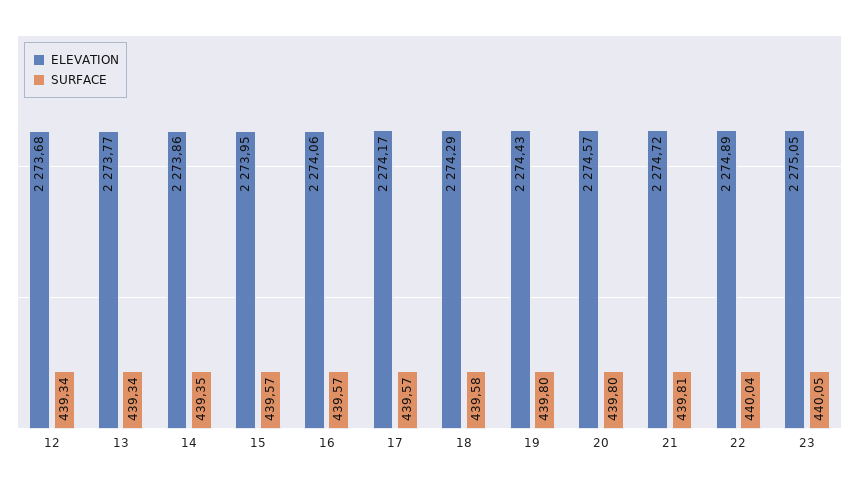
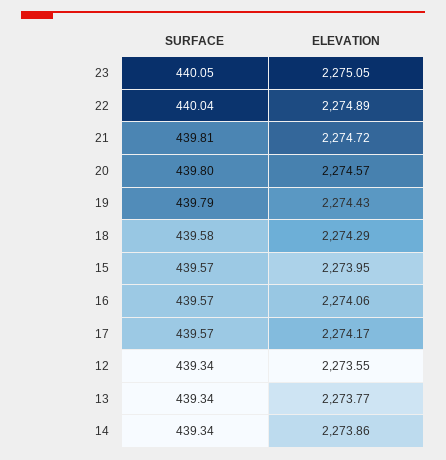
ELEVATION, 12: 2273.68 -> 2273.55
SURFACE, 14: 439.35 -> 439.34
SURFACE, 19: 439.8 -> 439.79

